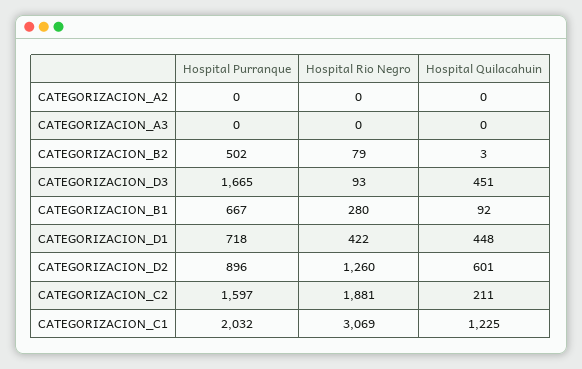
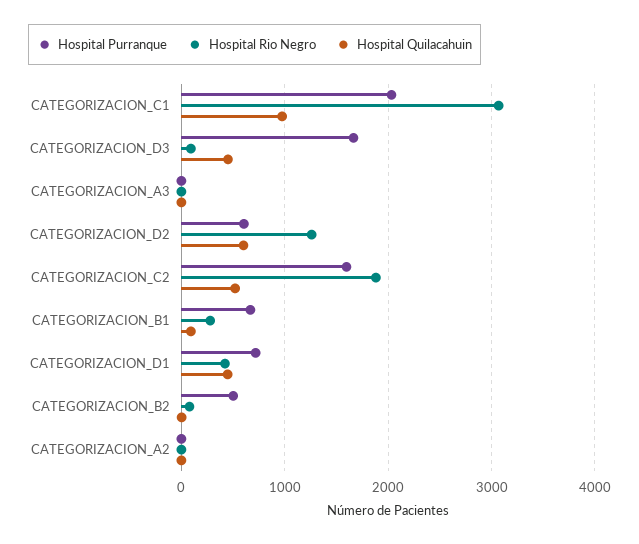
Hospital Purranque, CATEGORIZACION_D2: 896 -> 600
Hospital Quilacahuin, CATEGORIZACION_C2: 211 -> 500
Hospital Quilacahuin, CATEGORIZACION_C1: 1225 -> 1000

